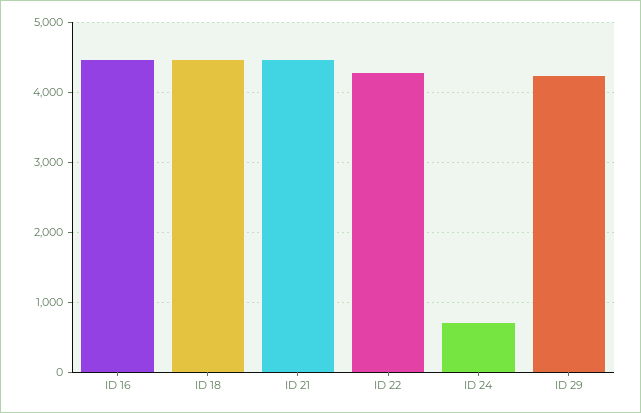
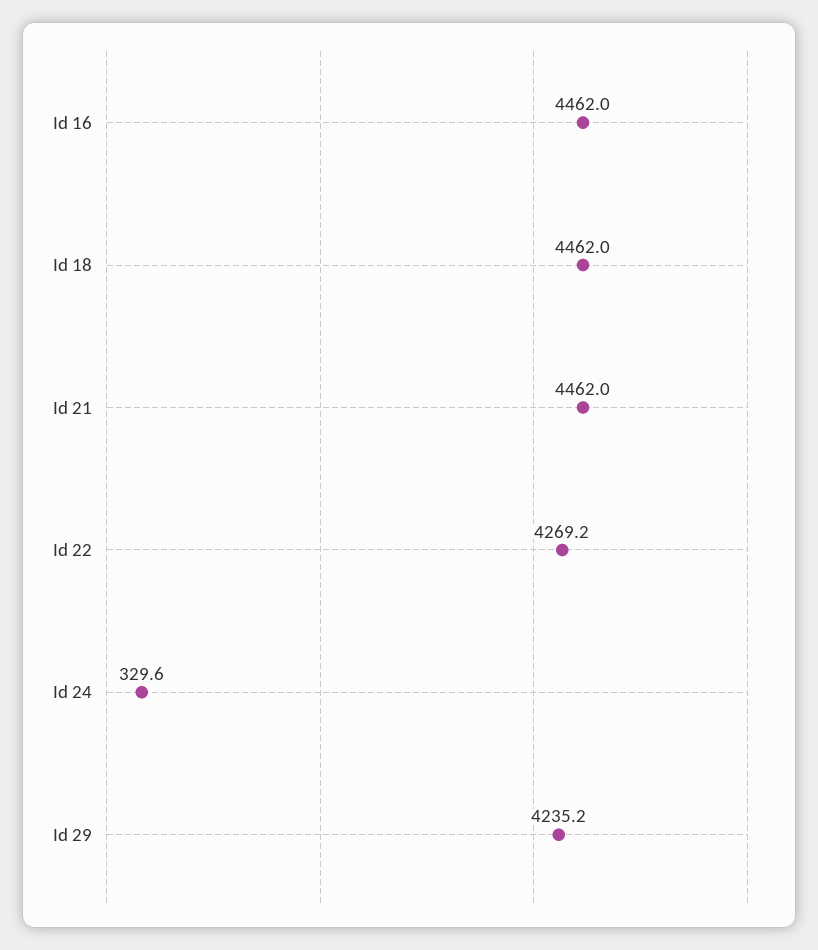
ID 24: 700 -> 329.6

